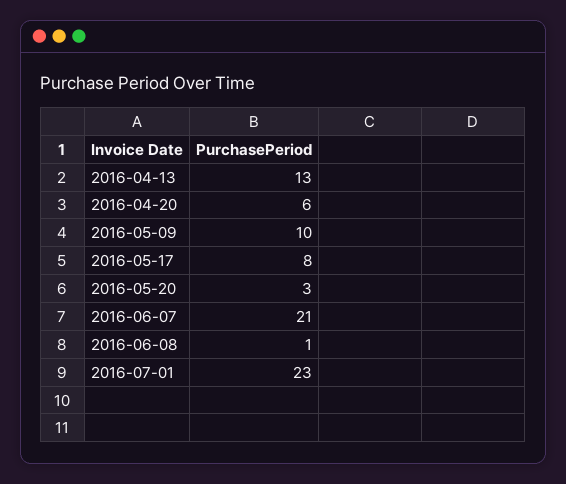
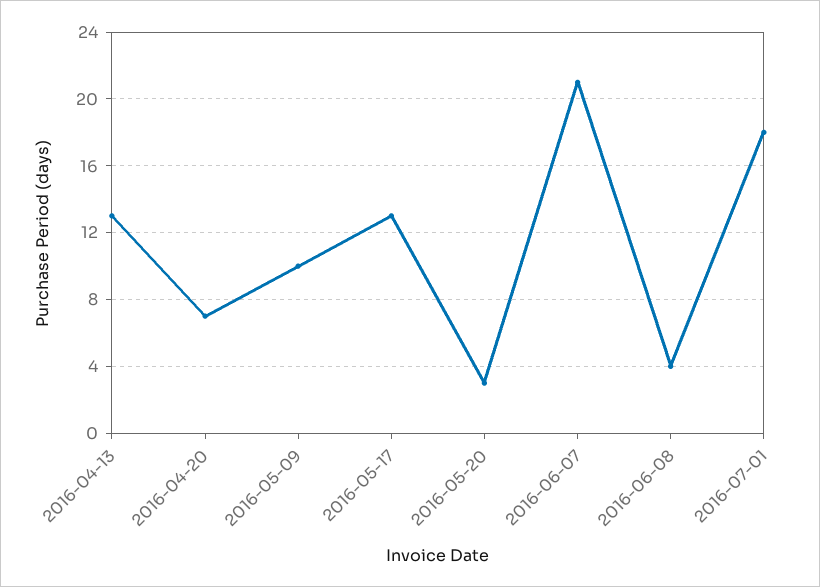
2016-04-20: 6 -> 7
2016-05-17: 8 -> 13
2016-06-08: 1 -> 4
2016-07-01: 23 -> 18

